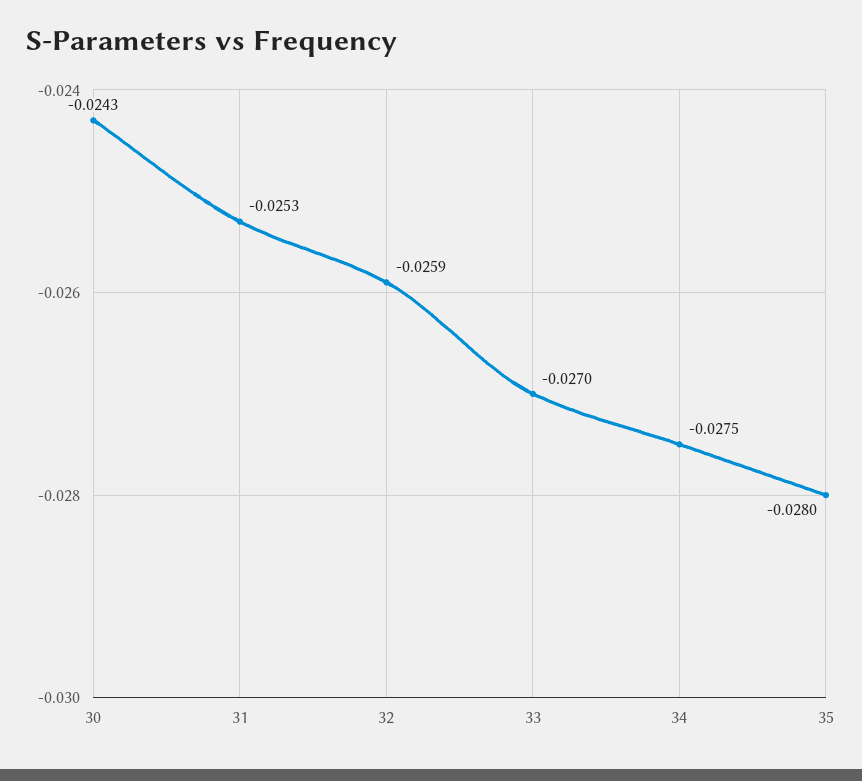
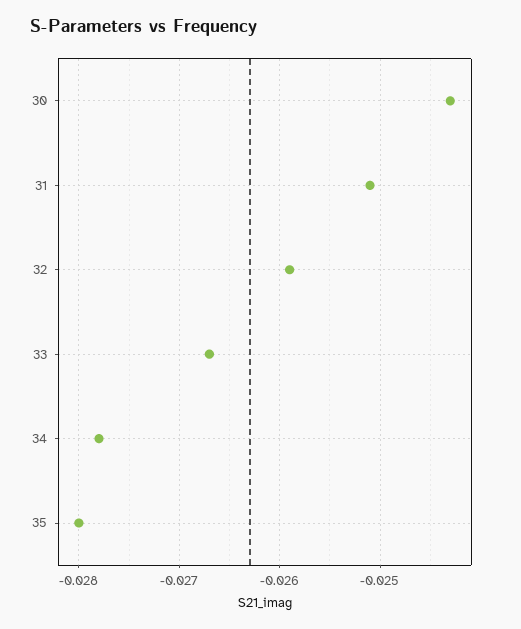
31: -0.0253 -> -0.0251
33: -0.027 -> -0.0267
34: -0.0275 -> -0.0278

